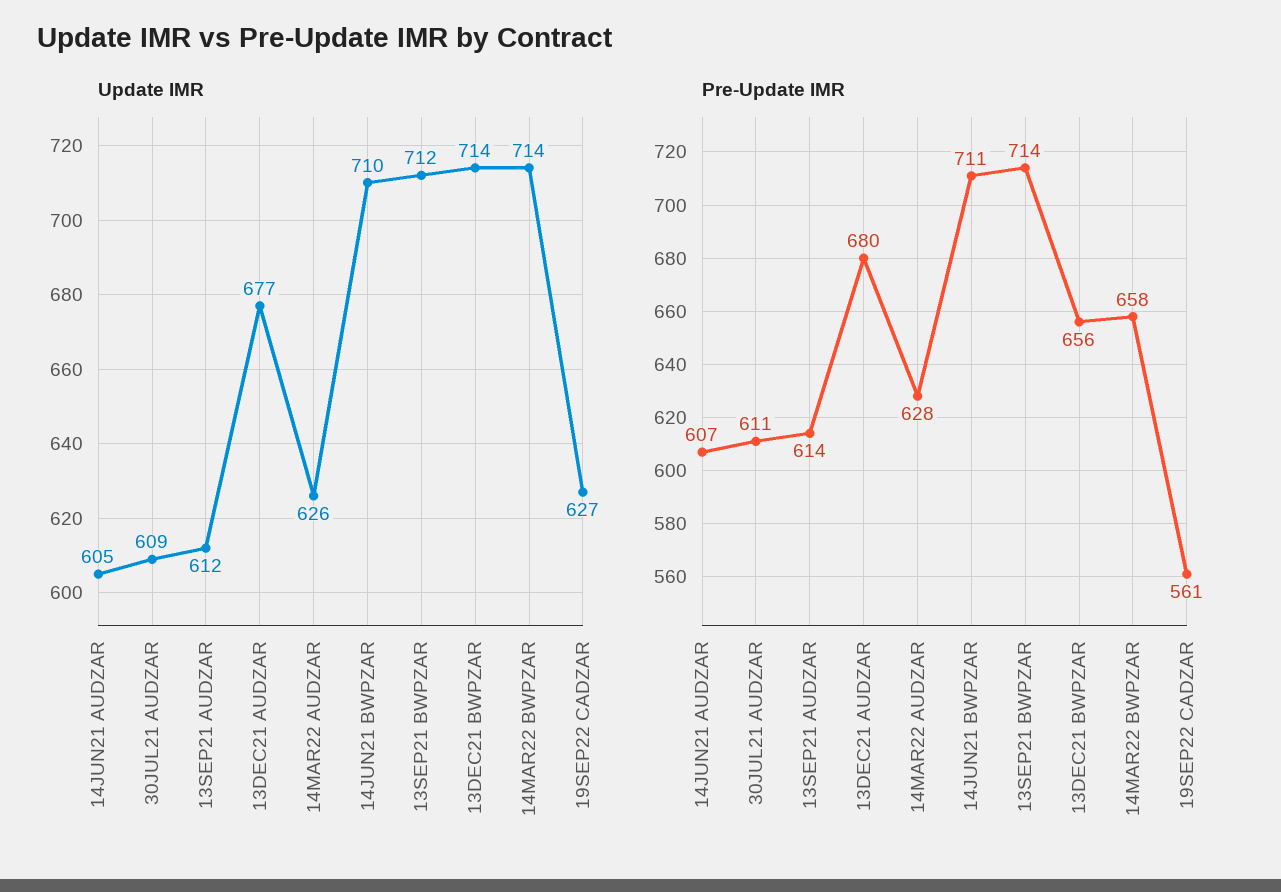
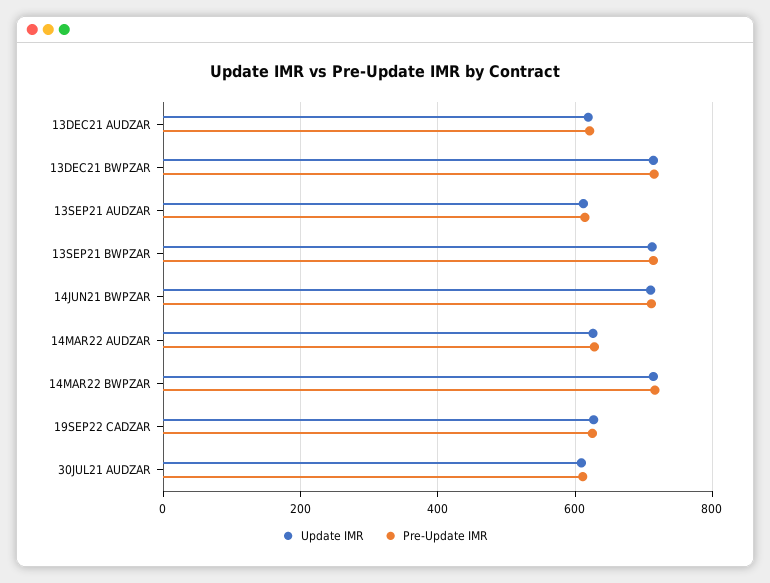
Update IMR, 14JUN21 AUDZAR: 605 -> none
Update IMR, 13DEC21 AUDZAR: 677 -> 620
Pre-Update IMR, 14JUN21 AUDZAR: 607 -> none
Pre-Update IMR, 13DEC21 AUDZAR: 680 -> 620
Pre-Update IMR, 13DEC21 BWPZAR: 656 -> 720
Pre-Update IMR, 14MAR22 BWPZAR: 658 -> 720
Pre-Update IMR, 19SEP22 CADZAR: 561 -> 620

